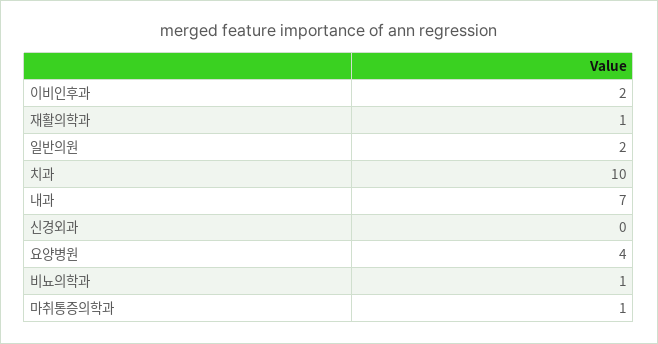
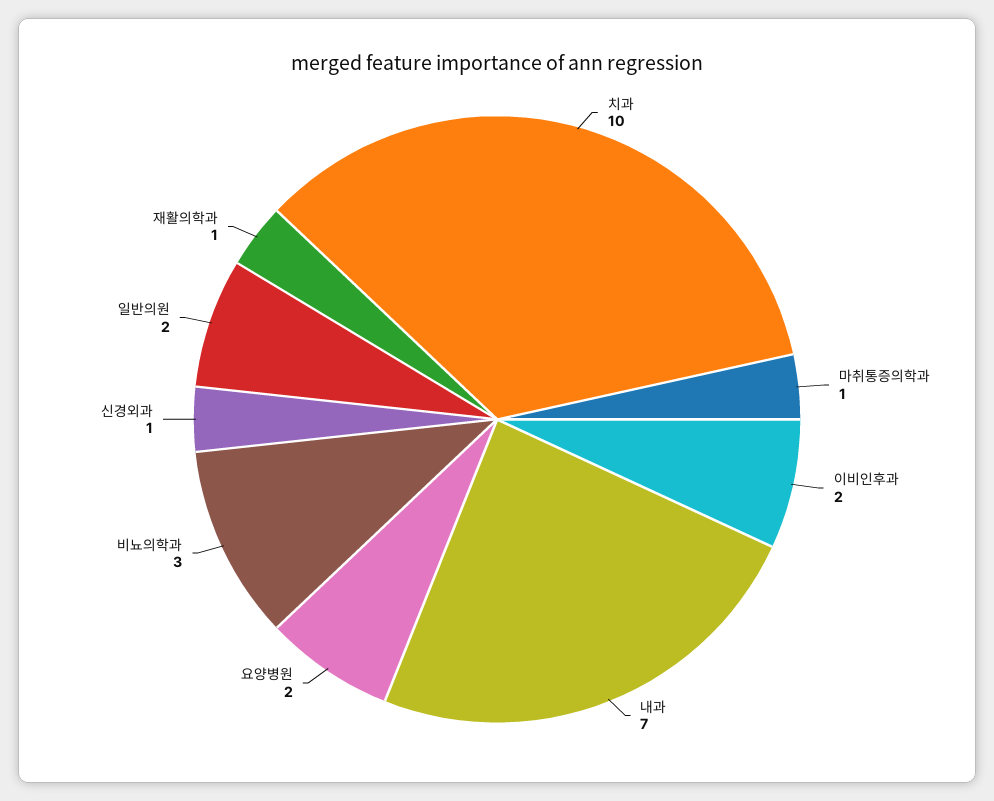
신경외과: 0 -> 1
요양병원: 4 -> 2
비뇨의학과: 1 -> 3

